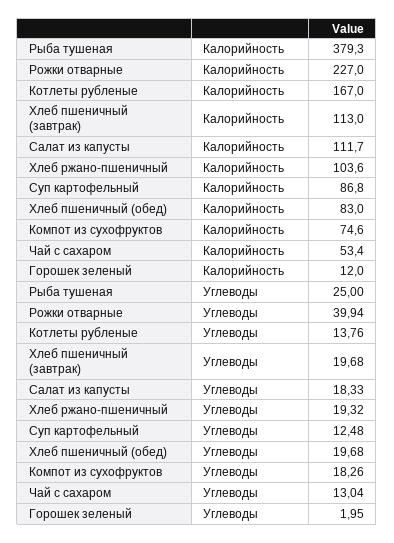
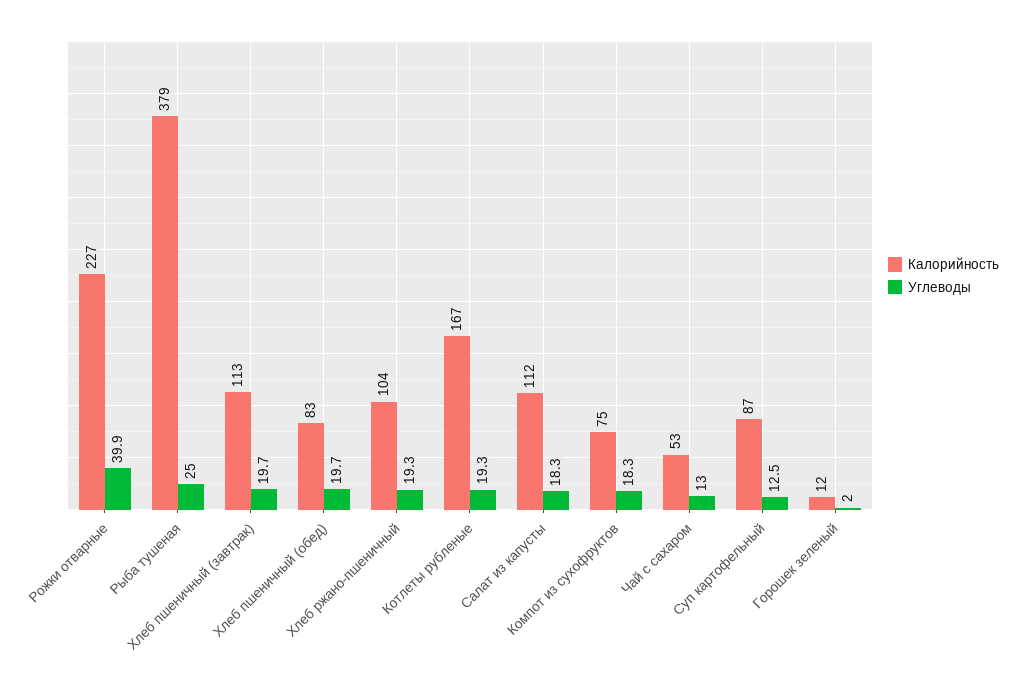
Углеводы, Котлеты рубленые: 13.76 -> 19.3

